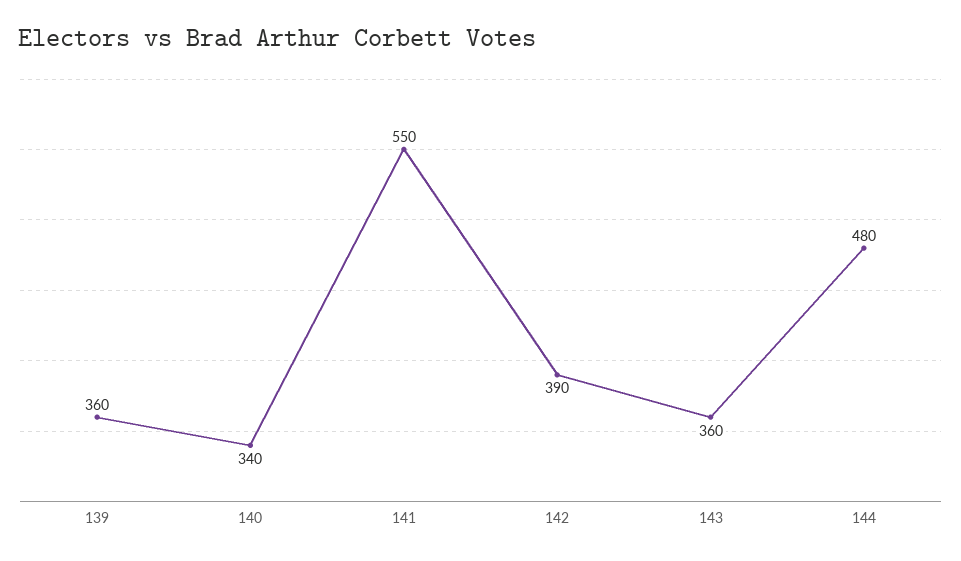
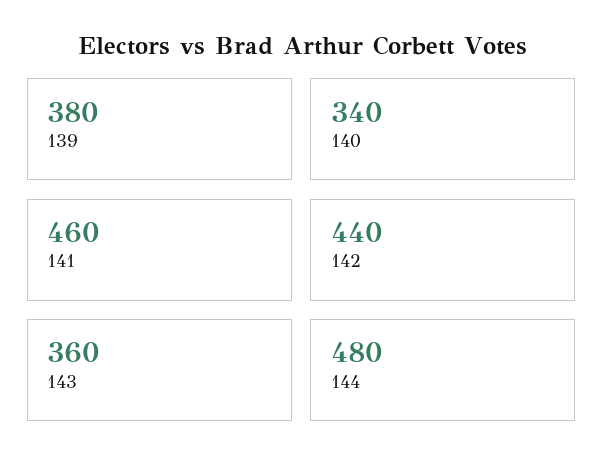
139: 360 -> 380
141: 550 -> 460
142: 390 -> 440

